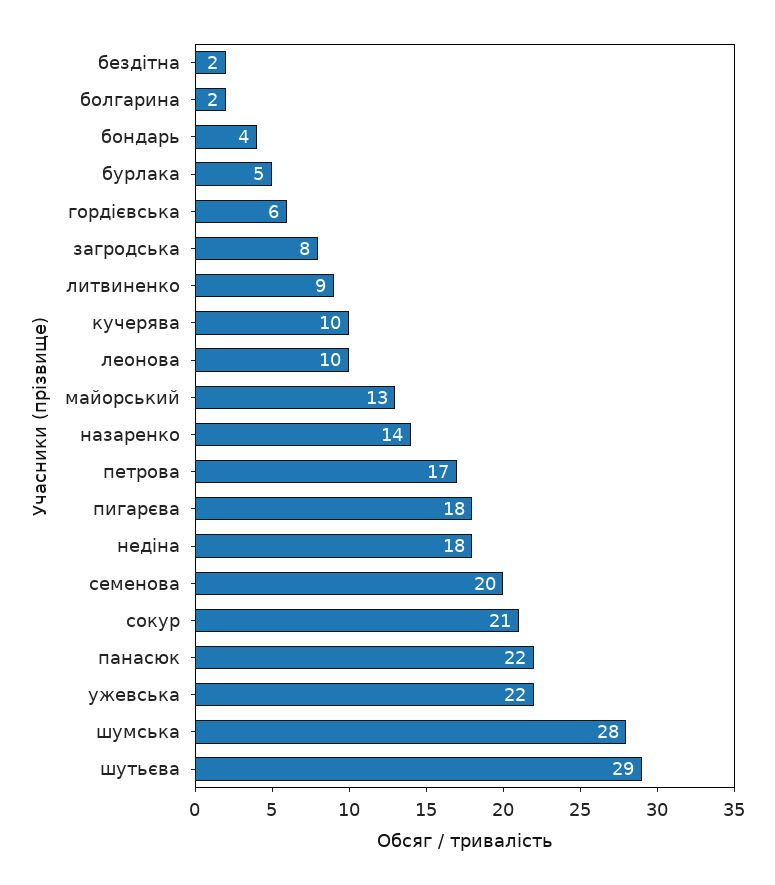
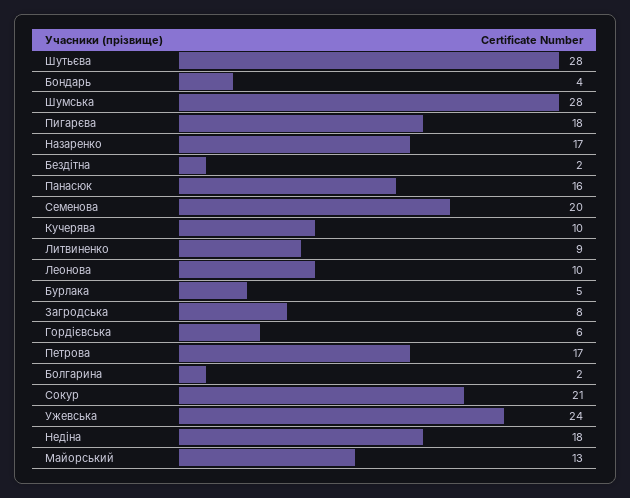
назаренко: 14 -> 17
панасюк: 22 -> 16
ужевська: 22 -> 24
шутьєва: 29 -> 28

